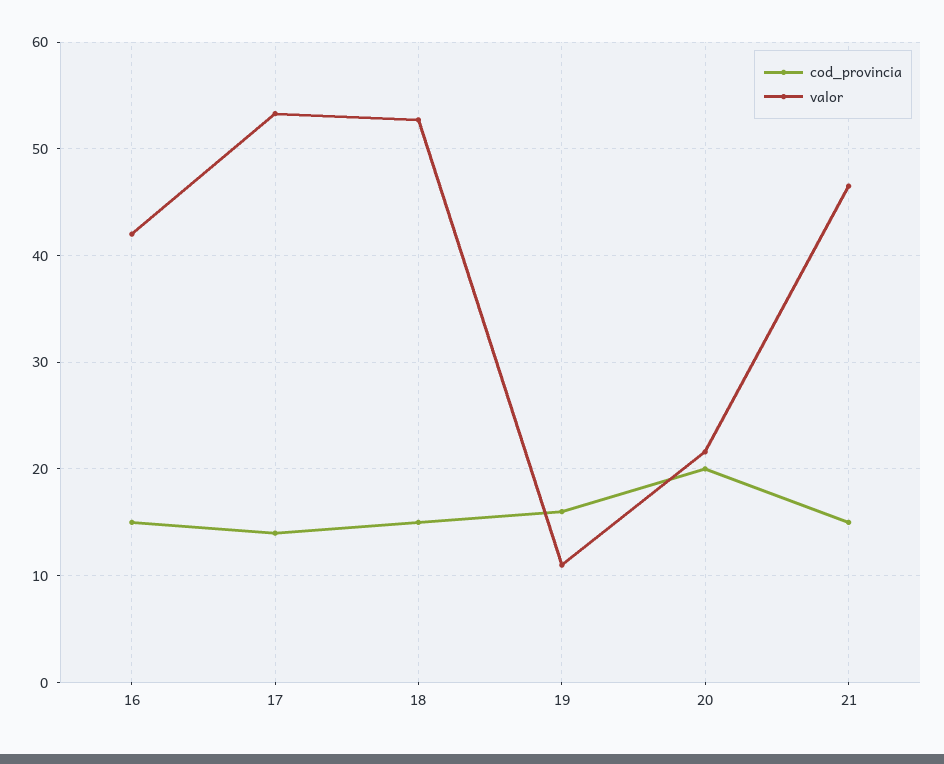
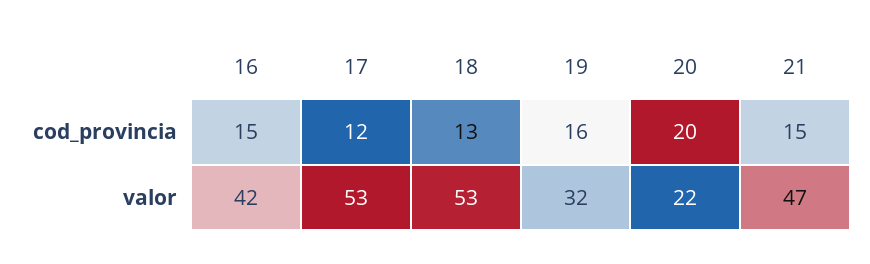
cod_provincia, 17: 14 -> 12
cod_provincia, 18: 15 -> 13
valor, 19: 11 -> 32

